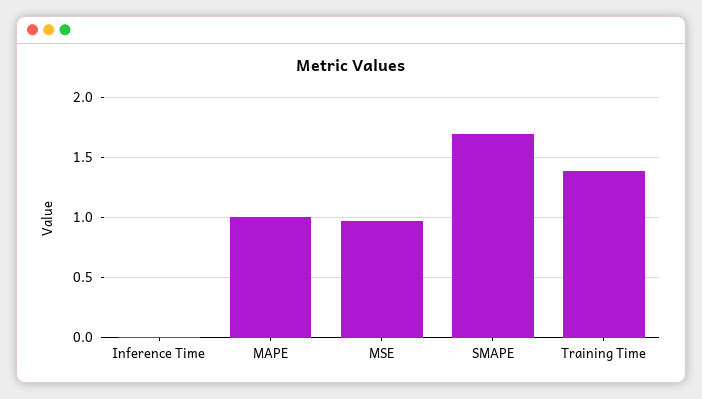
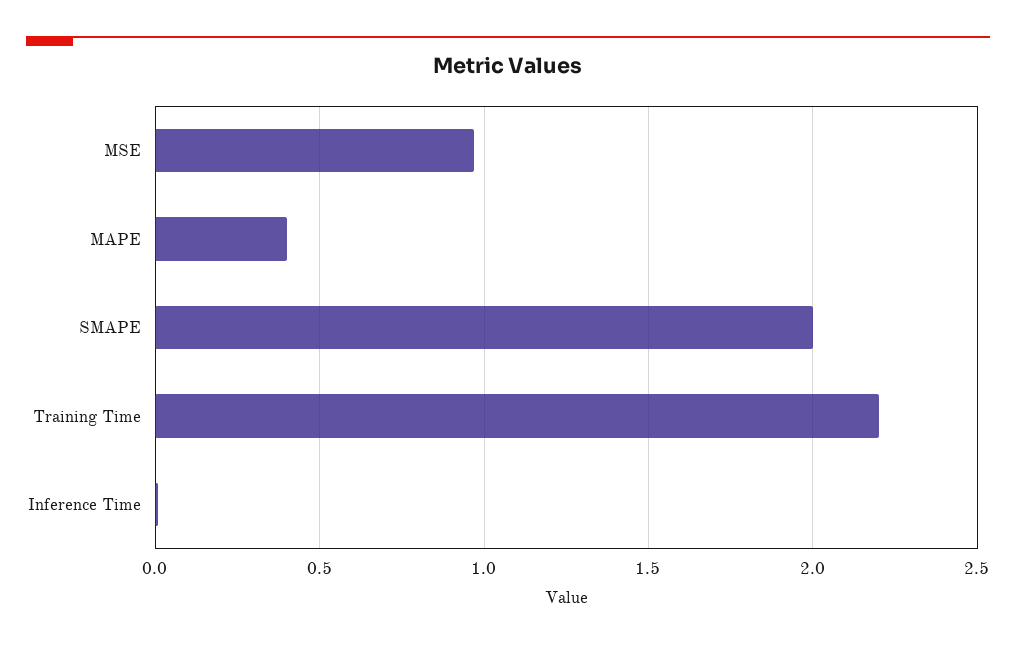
MAPE: 1 -> 0.4
SMAPE: 1.7 -> 2
Training Time: 1.4 -> 2.2

